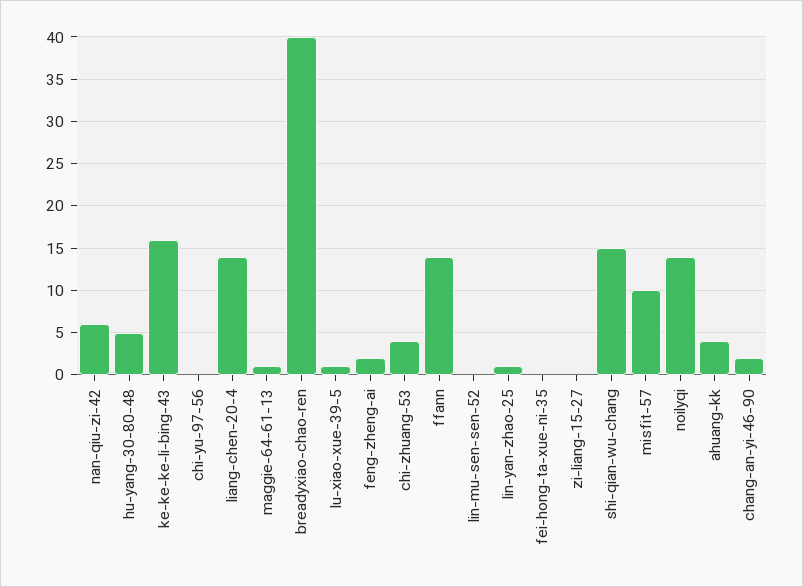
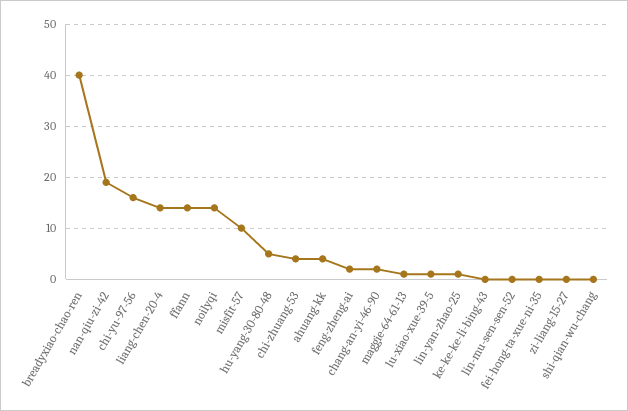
nan-qiu-zi-42: 6 -> 20
ke-ke-ke-li-bing-43: 16 -> 0
chi-yu-97-56: 0 -> 15
shi-qian-wu-chang: 15 -> 0

